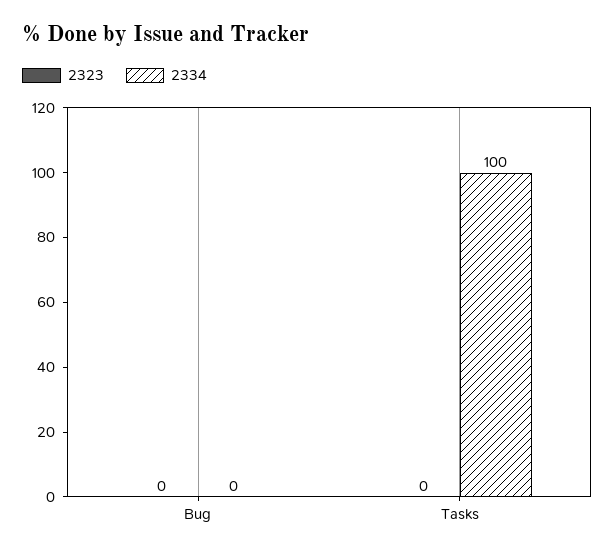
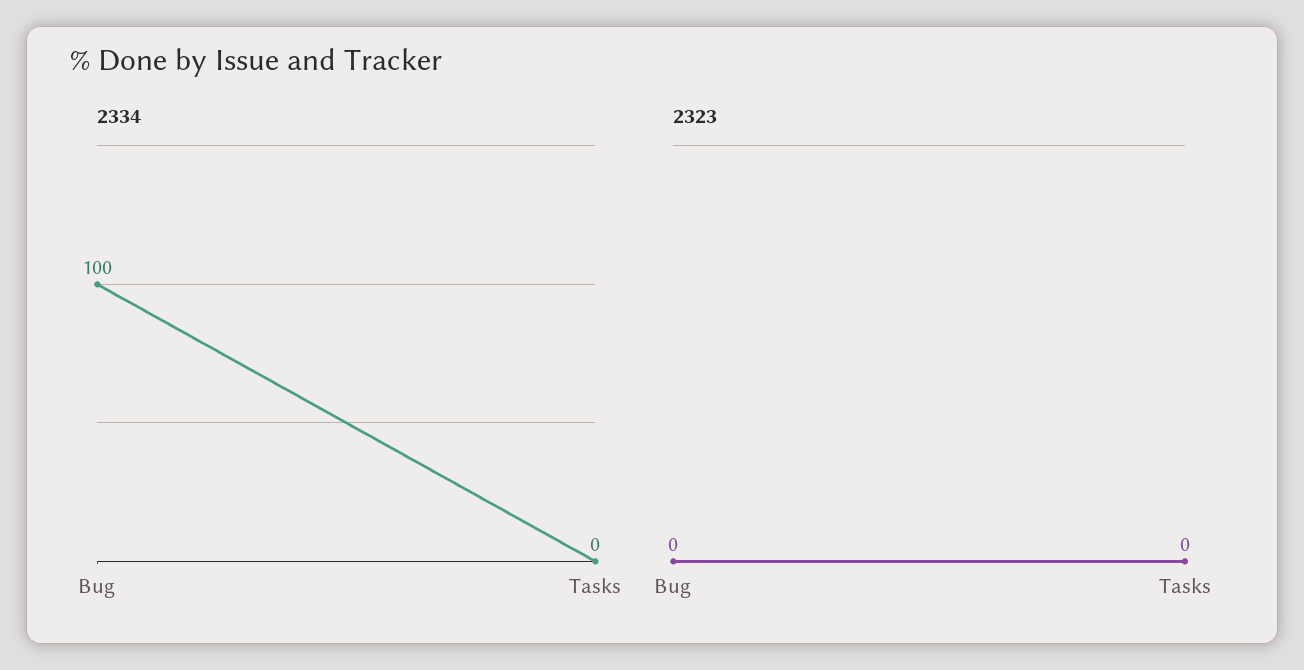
2334, Bug: 0 -> 100
2334, Tasks: 100 -> 0

